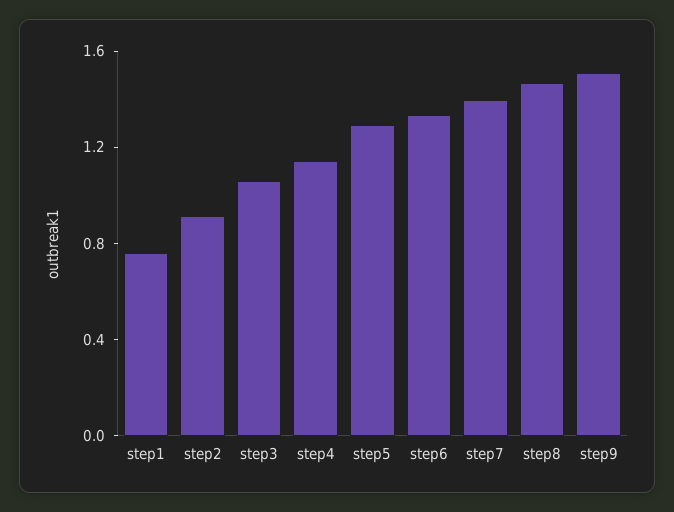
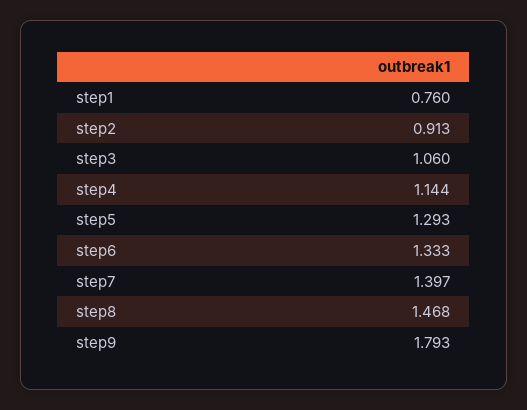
step9: 1.5 -> 1.793

